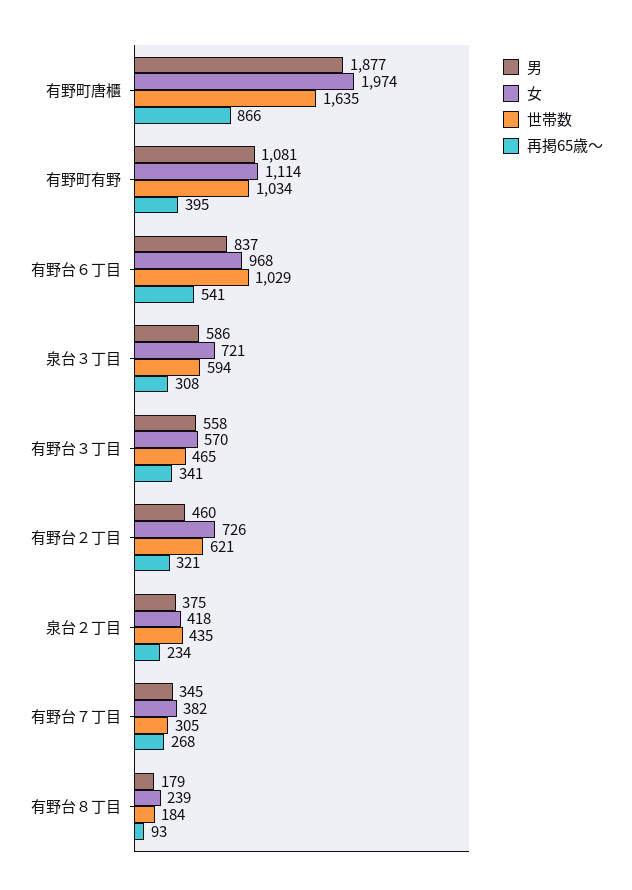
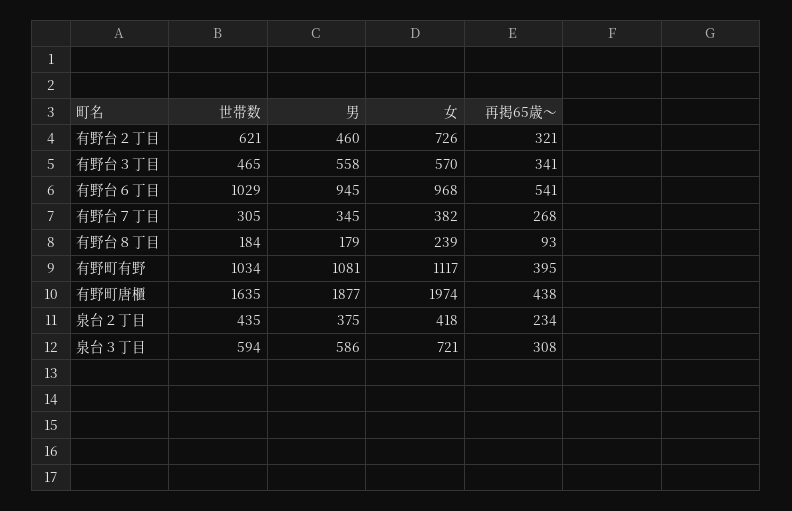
再掲65歳〜, 有野町唐櫃: 866 -> 438
女, 有野町有野: 1114 -> 1117
男, 有野台６丁目: 837 -> 945

